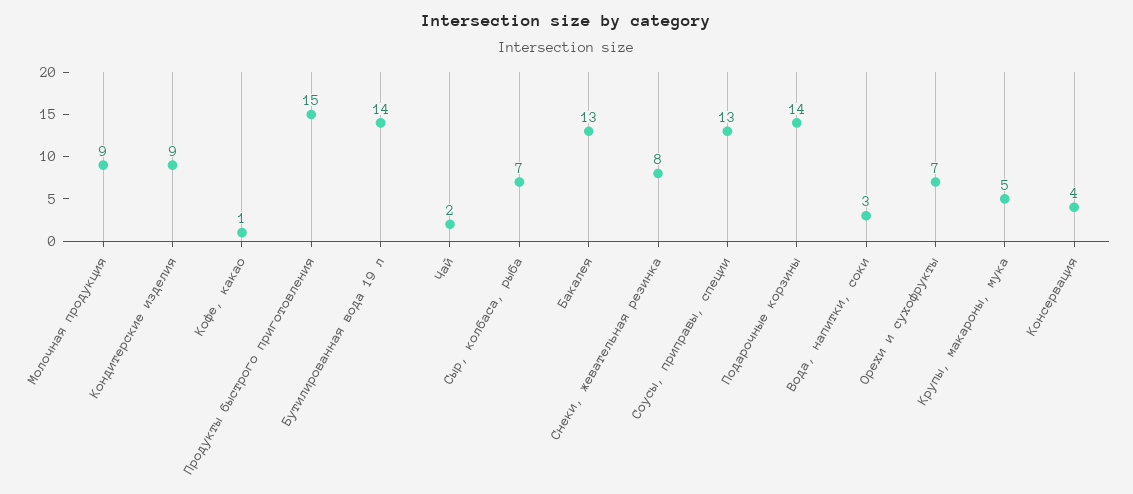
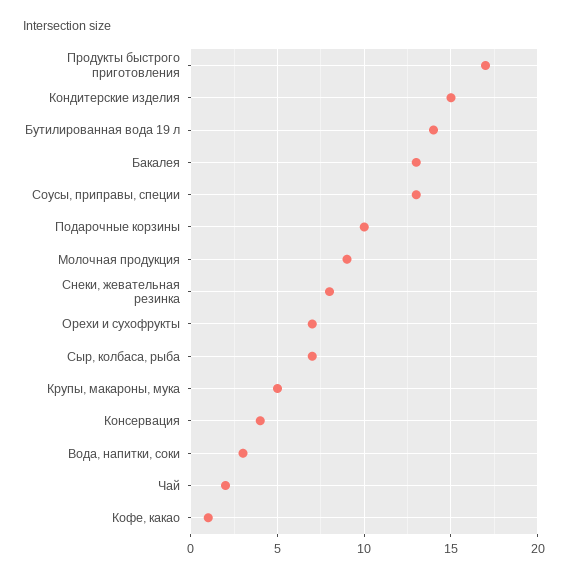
Кондитерские изделия: 9 -> 15
Продукты быстрого приготовления: 15 -> 17
Подарочные корзины: 14 -> 10

